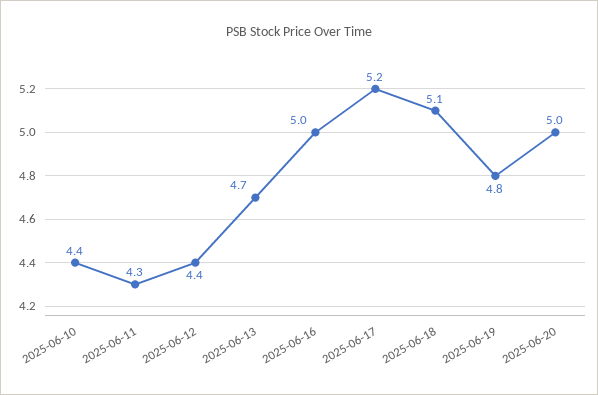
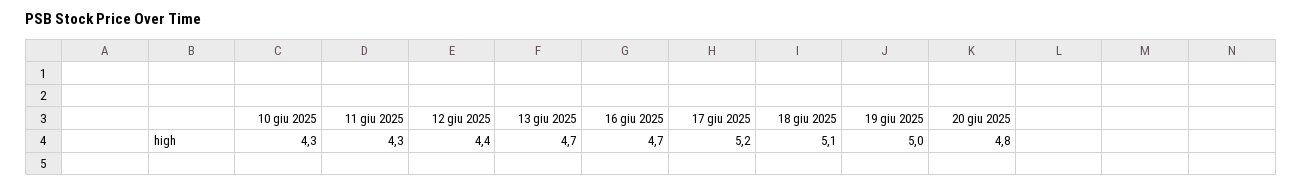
2025-06-10: 4.4 -> 4.3
2025-06-16: 5 -> 4.7
2025-06-19: 4.8 -> 5
2025-06-20: 5 -> 4.8

